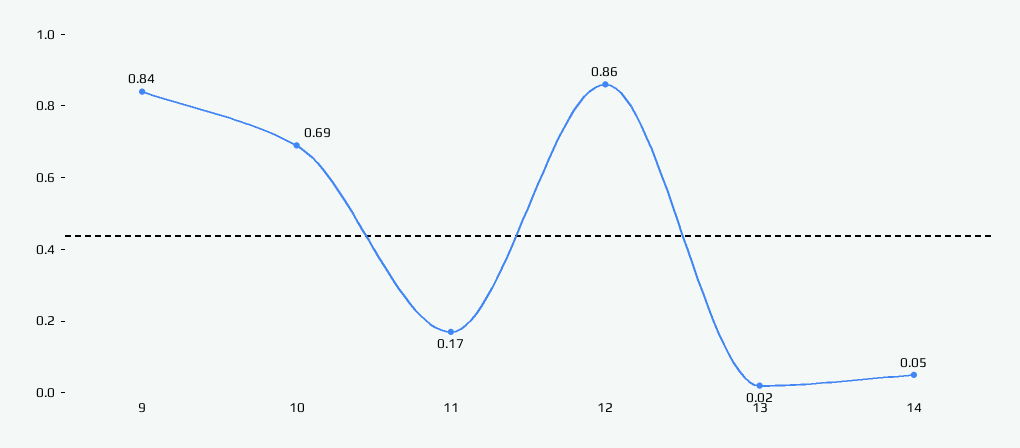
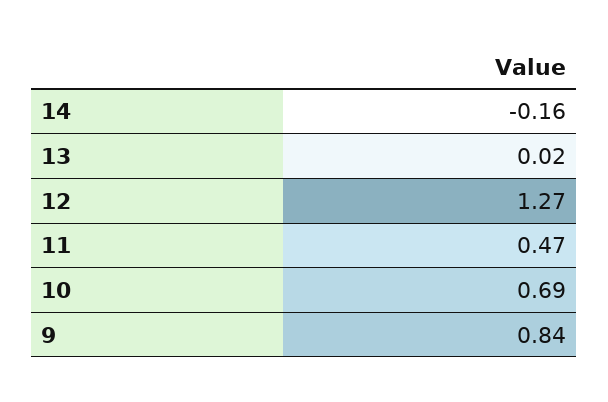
11: 0.17 -> 0.47
12: 0.86 -> 1.27
14: 0.05 -> -0.16

